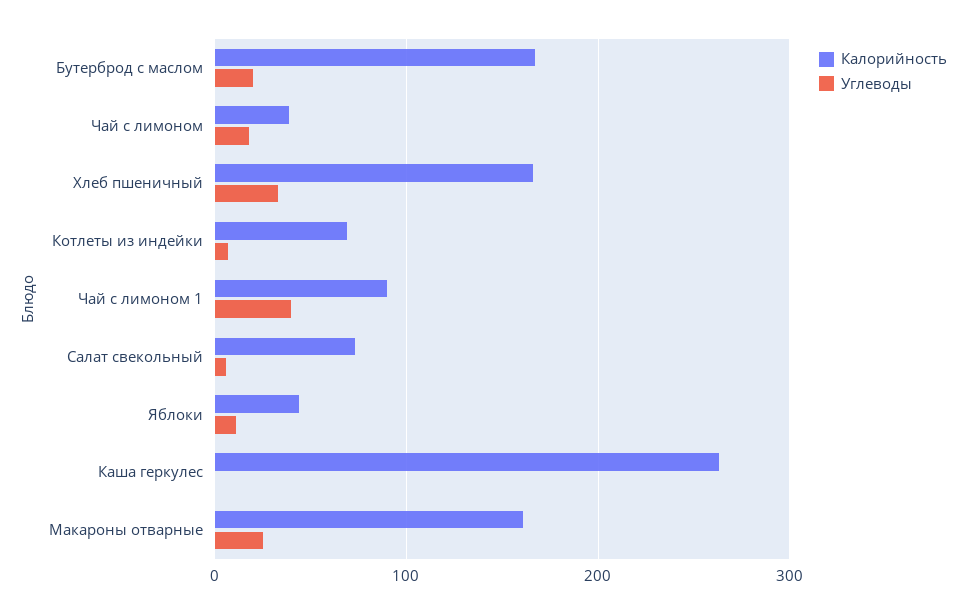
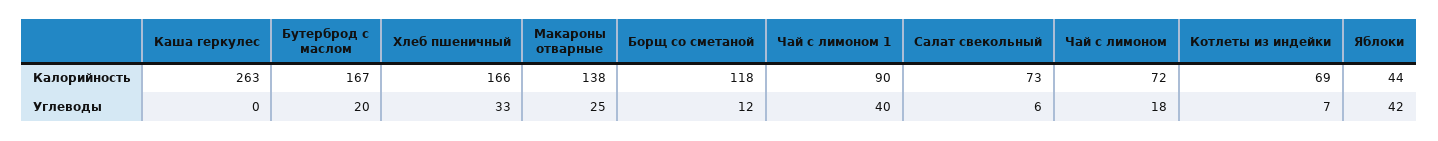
Калорийность, Чай с лимоном: 40 -> 72
Углеводы, Яблоки: 10 -> 42
Калорийность, Макароны отварные: 160 -> 138
Калорийность, Борщ со сметаной: none -> 118
Углеводы, Борщ со сметаной: none -> 12

